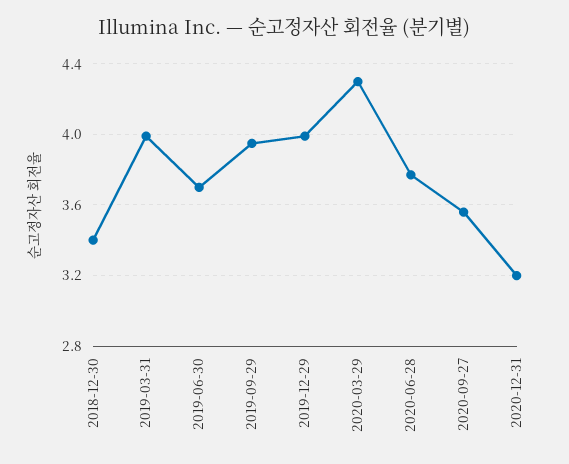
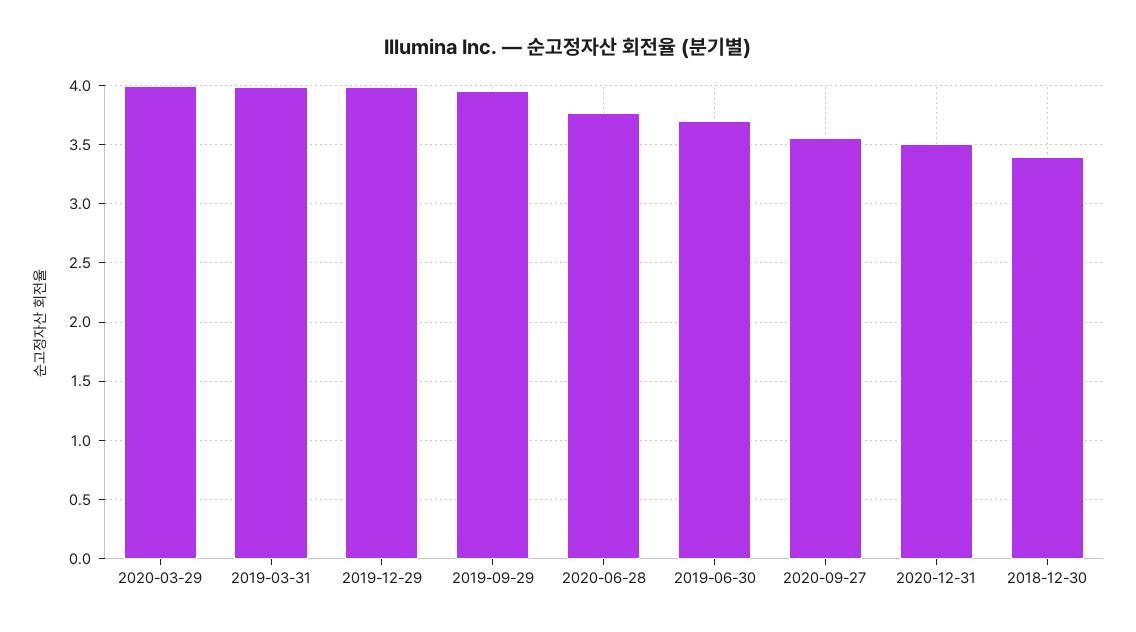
2020-03-29: 4.3 -> 4
2020-12-31: 3.2 -> 3.5

